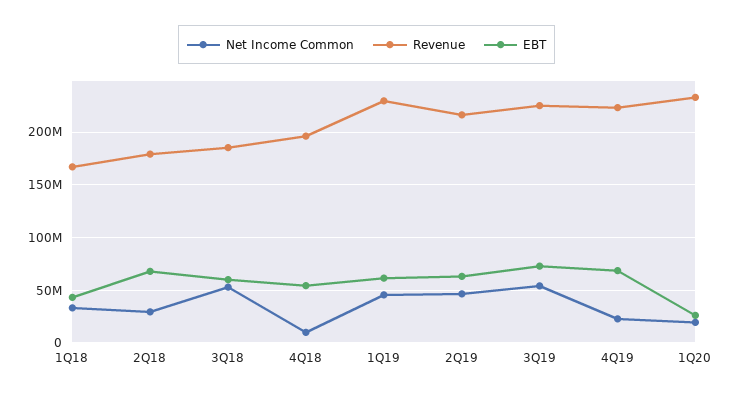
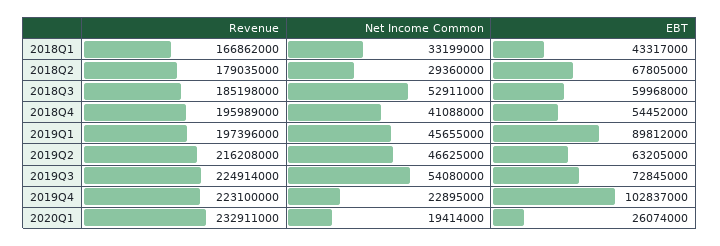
Net Income Common, 4Q18: 10000000 -> 41088000
Revenue, 1Q19: 230000000 -> 197396000
EBT, 1Q19: 60000000 -> 89812000
EBT, 4Q19: 70000000 -> 102837000

